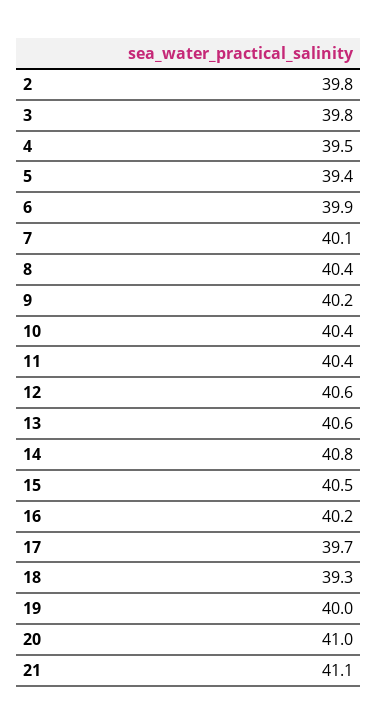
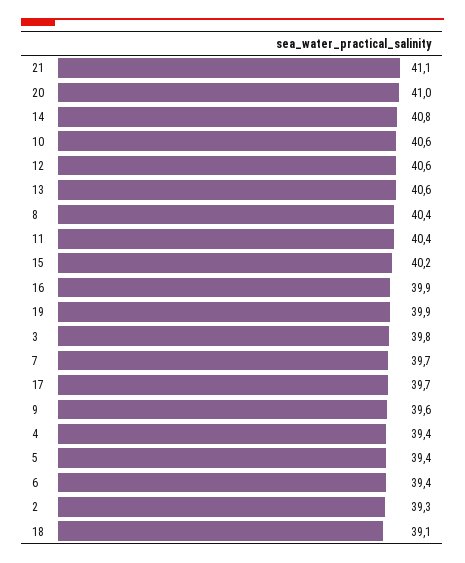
2: 39.8 -> 39.3
4: 39.5 -> 39.4
6: 39.9 -> 39.4
7: 40.1 -> 39.7
9: 40.2 -> 39.6
10: 40.4 -> 40.6
15: 40.5 -> 40.2
16: 40.2 -> 39.9
18: 39.3 -> 39.1
19: 40 -> 39.9

